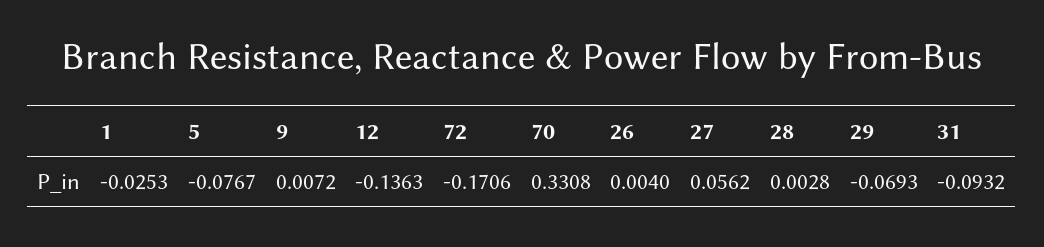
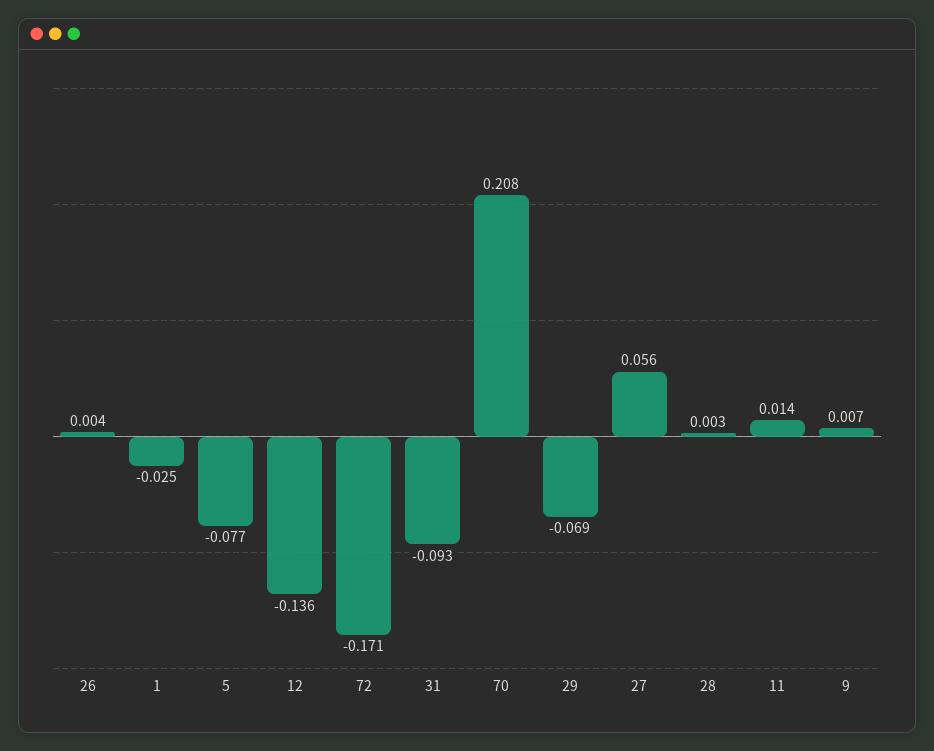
70: 0.3308 -> 0.208
11: none -> 0.014

